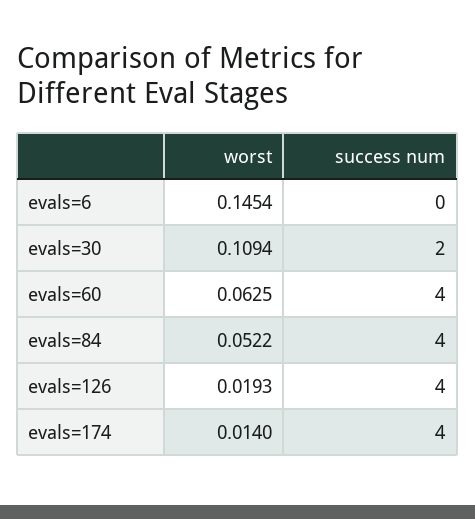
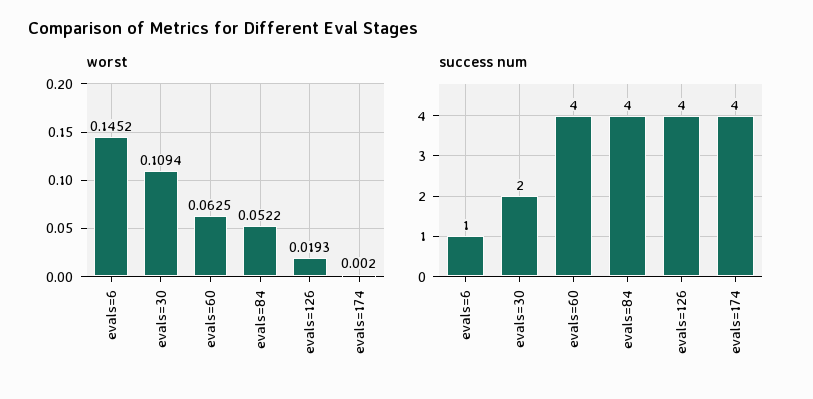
worst, evals=6: 0.1454 -> 0.1452
success num, evals=6: 0 -> 1
worst, evals=174: 0.014 -> 0.002

